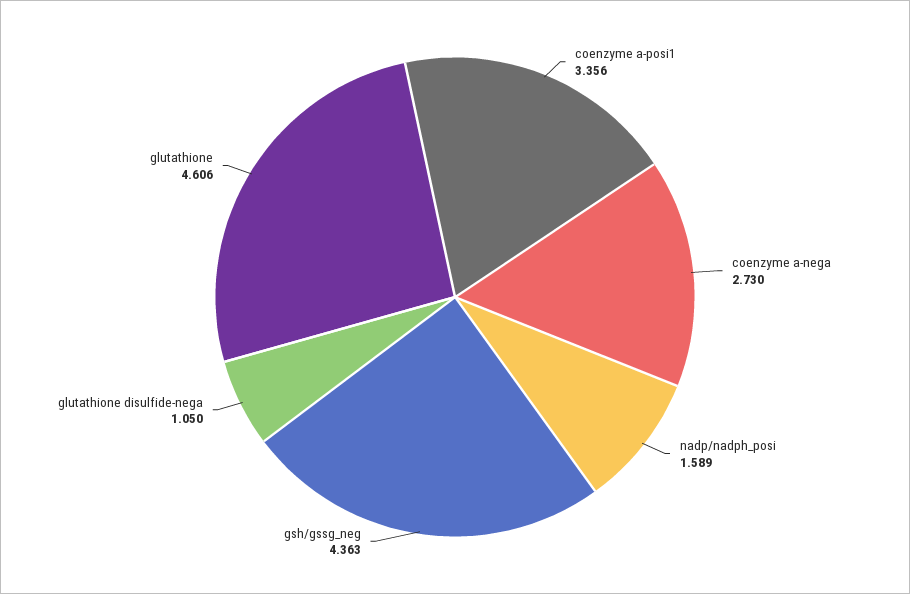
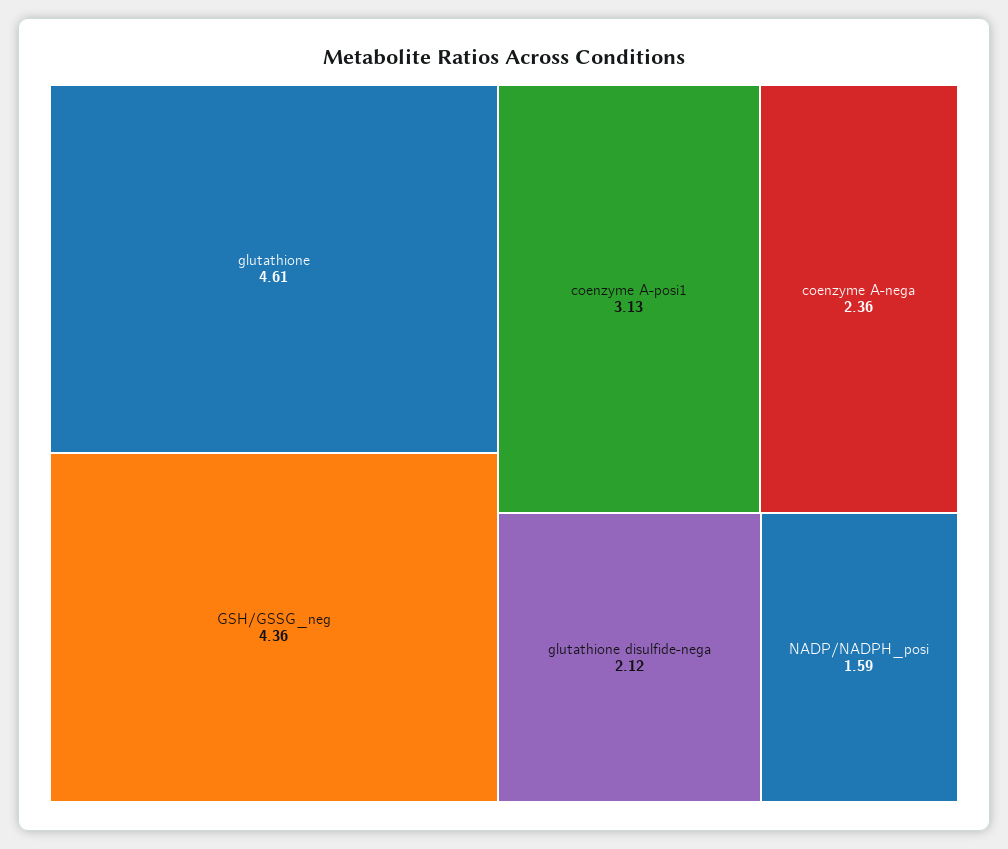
coenzyme a-posi1: 3.356 -> 3.13
coenzyme a-nega: 2.73 -> 2.36
glutathione disulfide-nega: 1.05 -> 2.12

